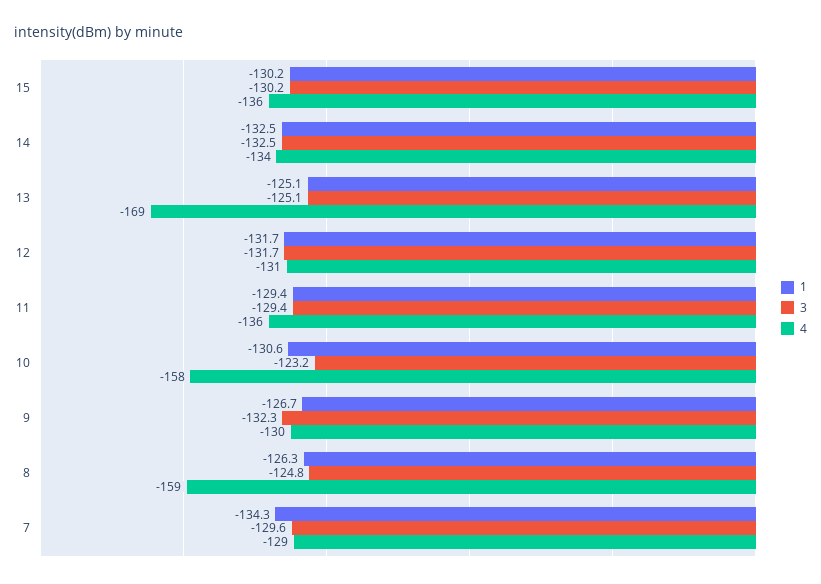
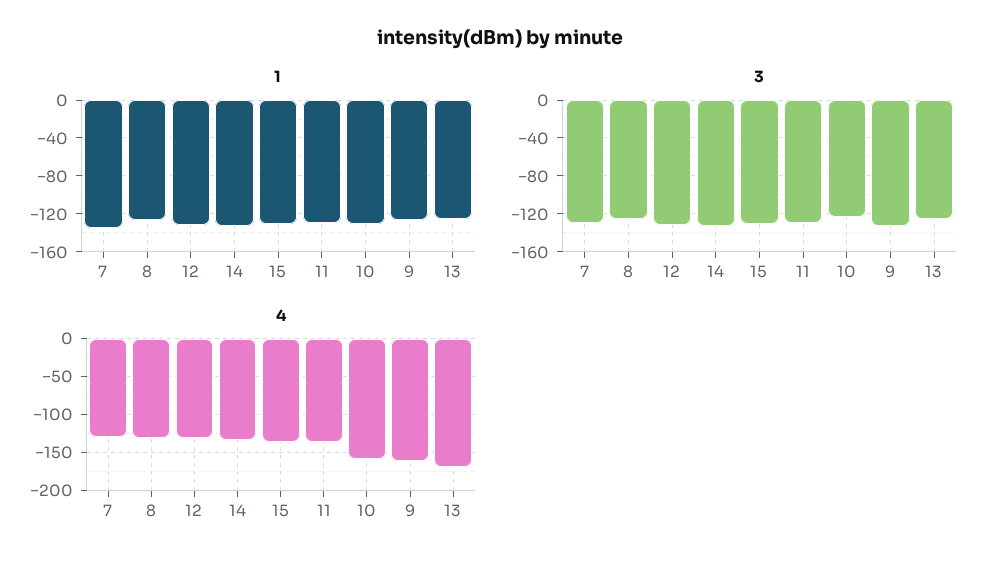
4, 9: -130 -> -160
4, 8: -159 -> -130

